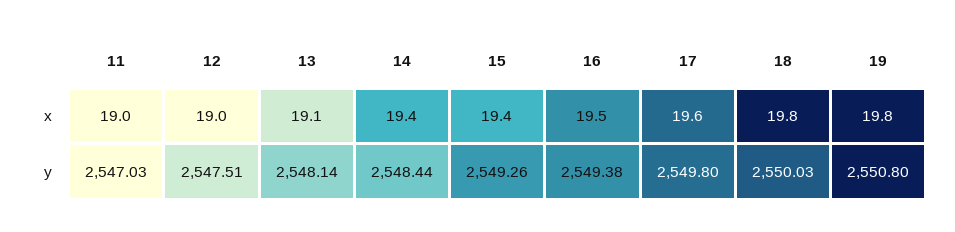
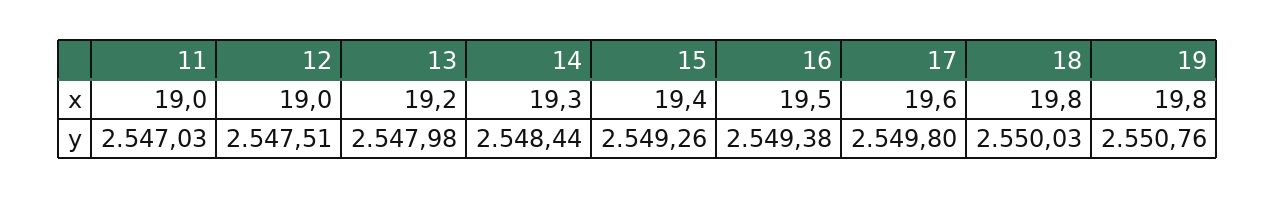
13, x: 19.1 -> 19.2
14, x: 19.4 -> 19.3
13, y: 2548.14 -> 2547.98
19, y: 2550.8 -> 2550.76

